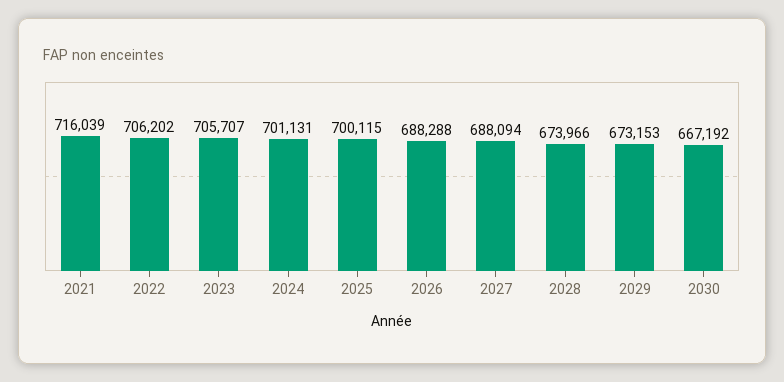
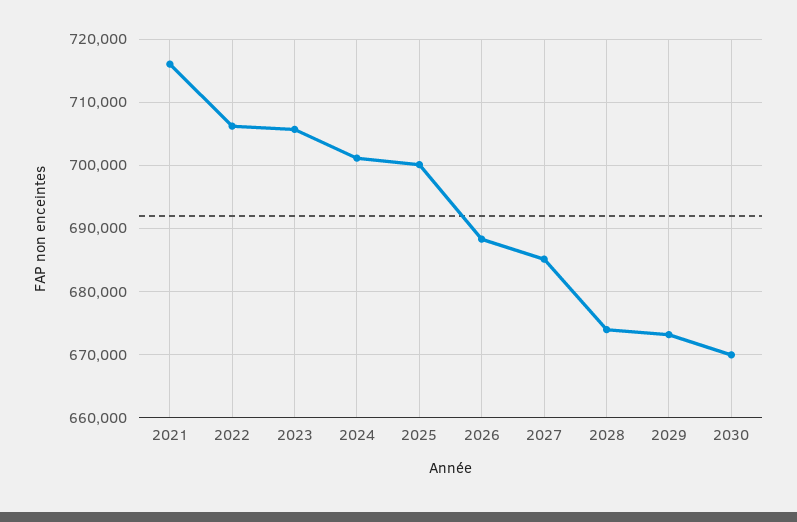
2027: 688094 -> 685000
2030: 667192 -> 670000

